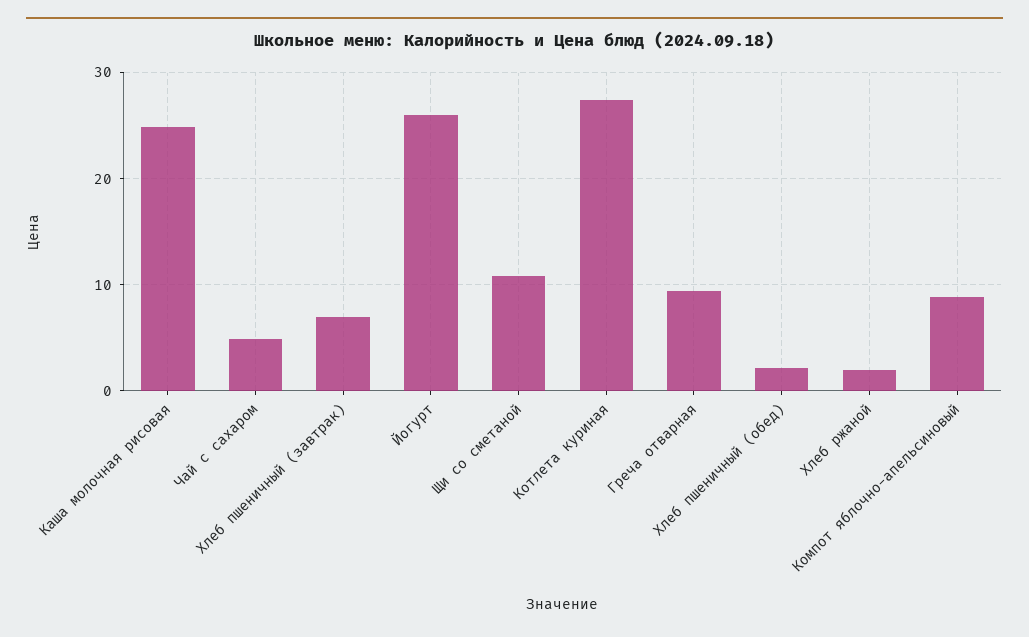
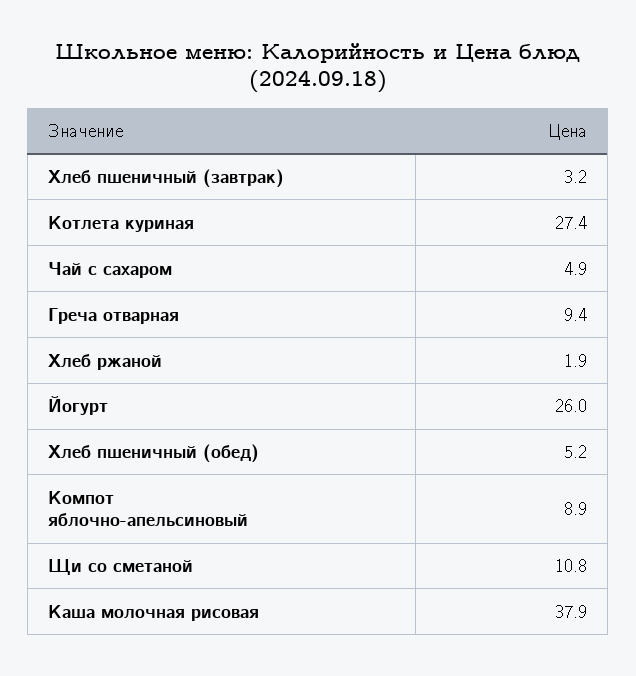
Каша молочная рисовая: 25 -> 37.9
Хлеб пшеничный (завтрак): 7 -> 3.2
Хлеб пшеничный (обед): 2 -> 5.2

